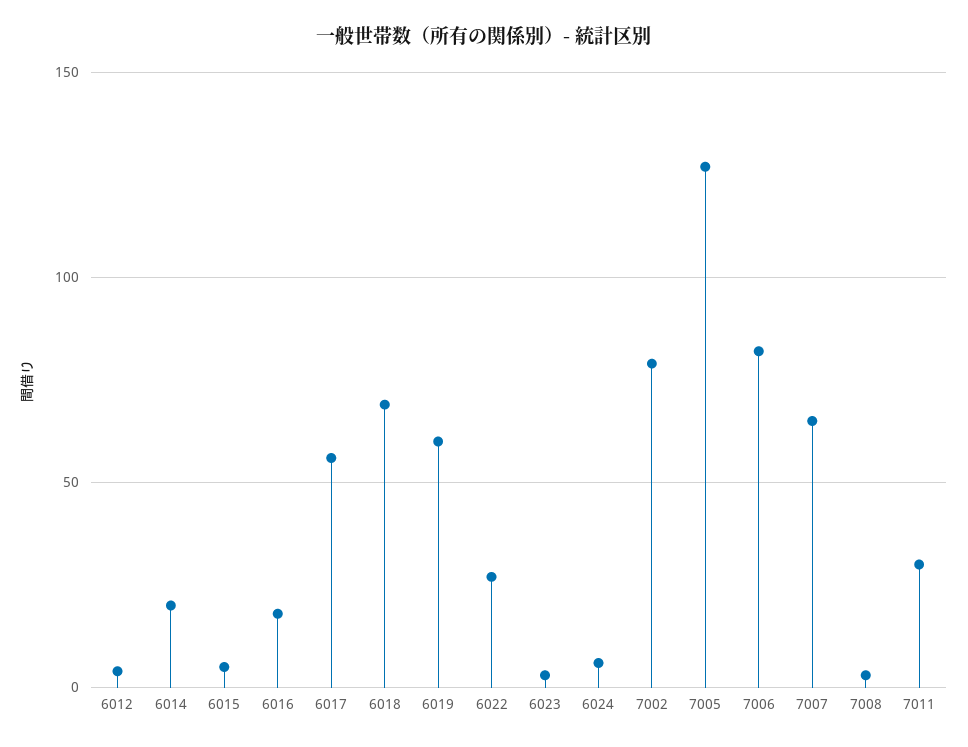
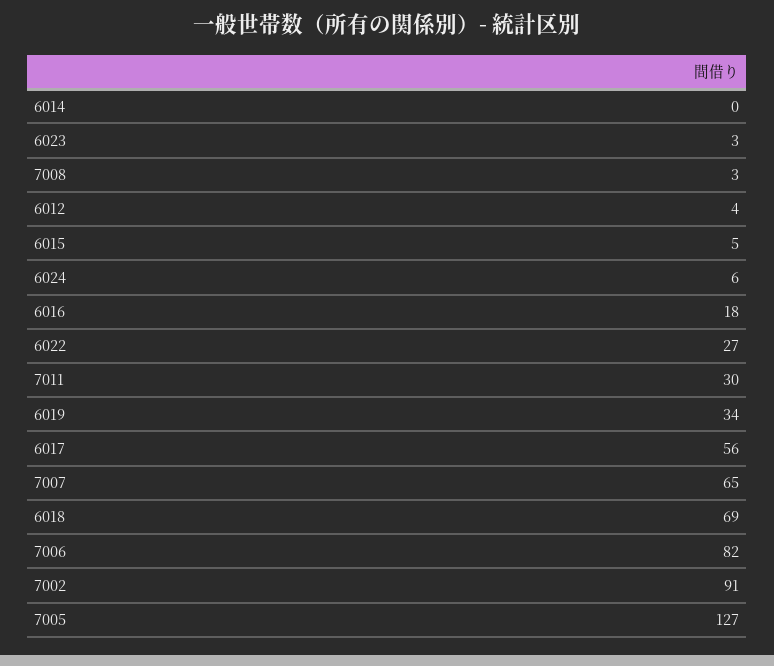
6014: 20 -> 0
6019: 60 -> 34
7002: 80 -> 91

